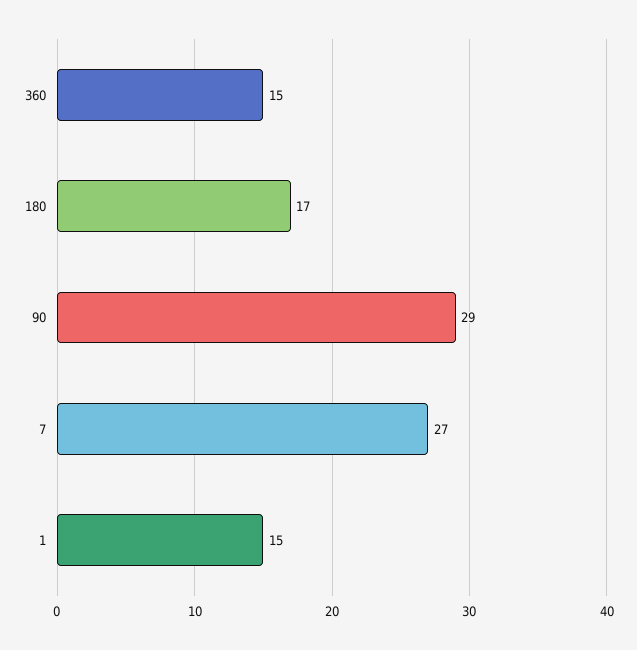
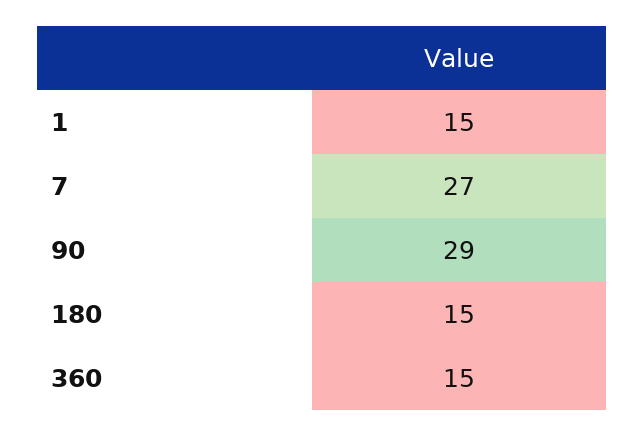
180: 17 -> 15

